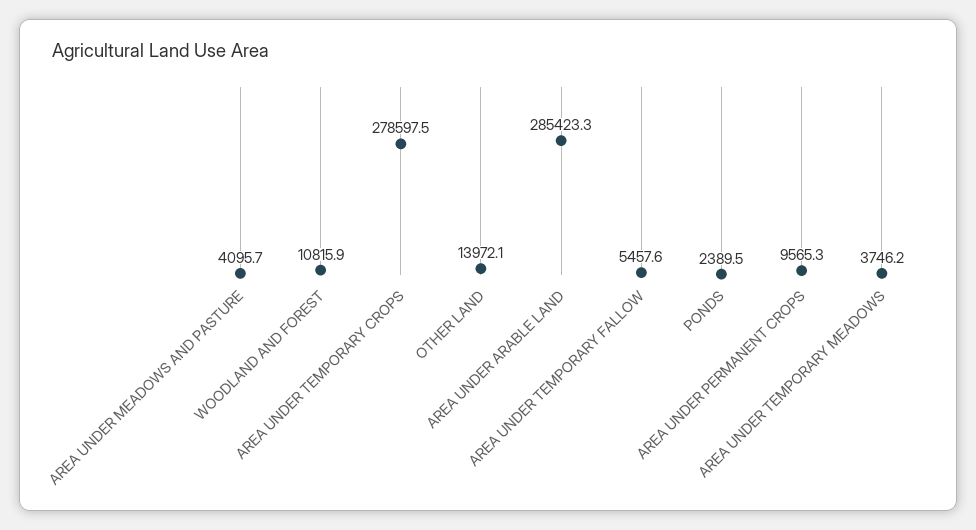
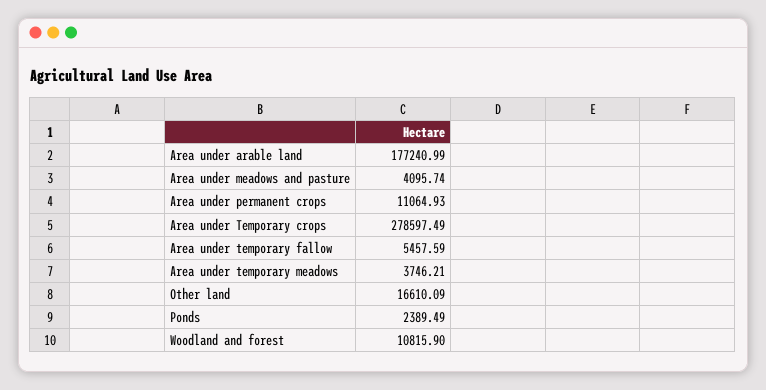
OTHER LAND: 13972.1 -> 16610.09
AREA UNDER ARABLE LAND: 285423.3 -> 177240.99
AREA UNDER PERMANENT CROPS: 9565.3 -> 11064.93

